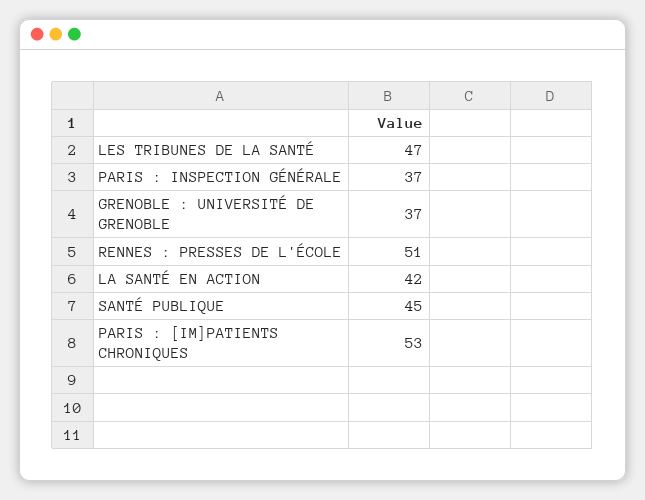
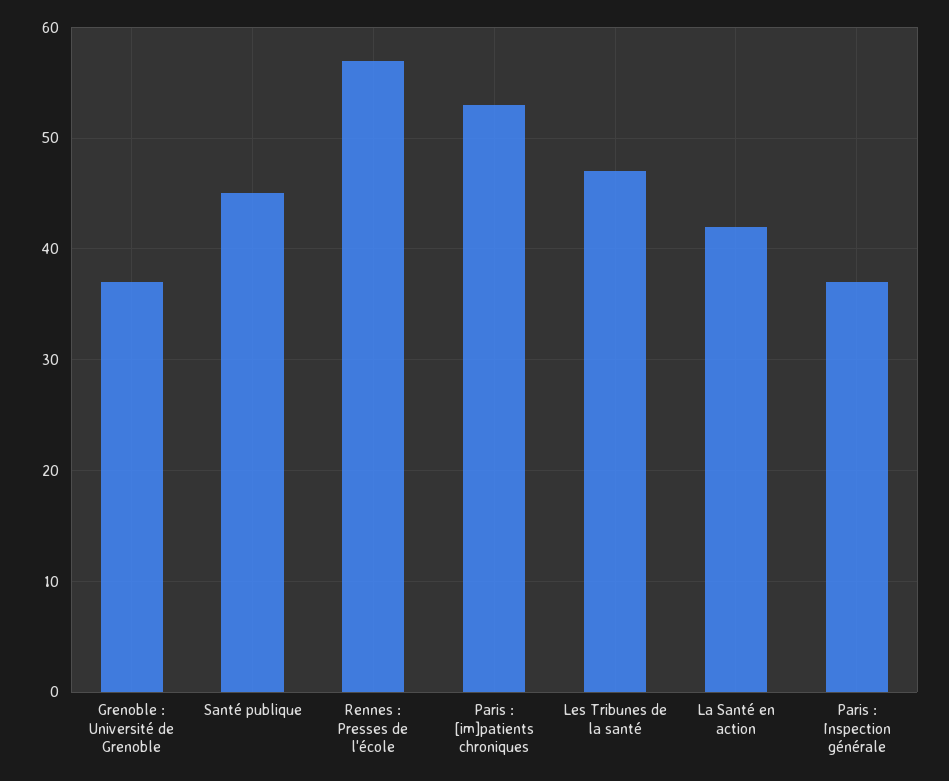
RENNES : PRESSES DE L'ÉCOLE: 51 -> 57

